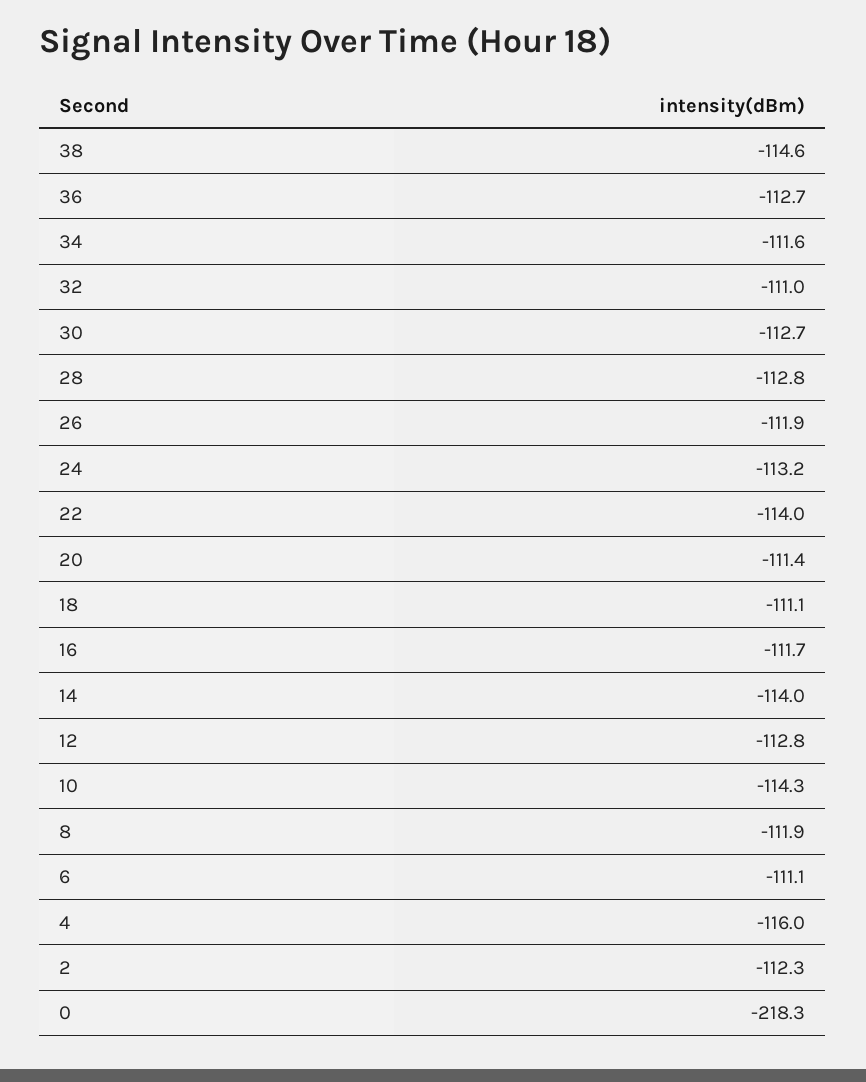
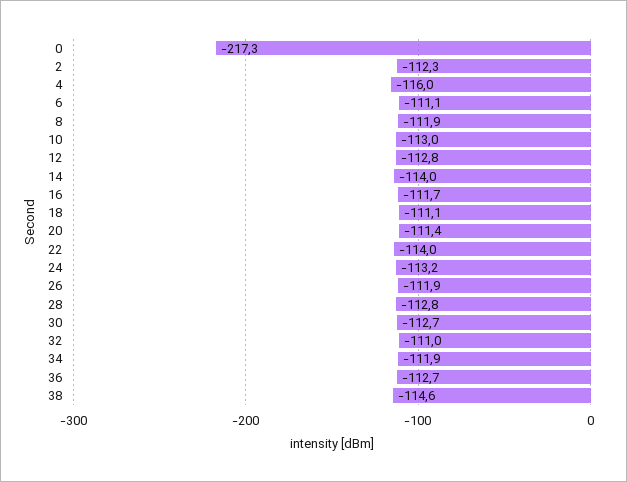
34: -111.6 -> -111.9
10: -114.3 -> -113
0: -218.3 -> -217.3

